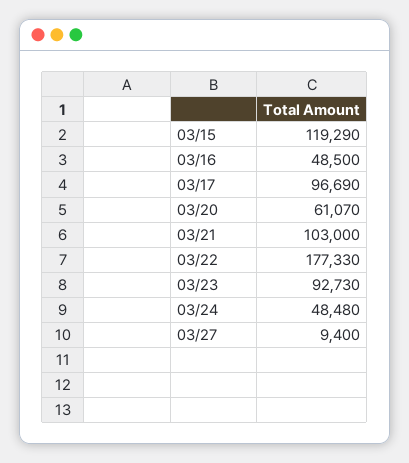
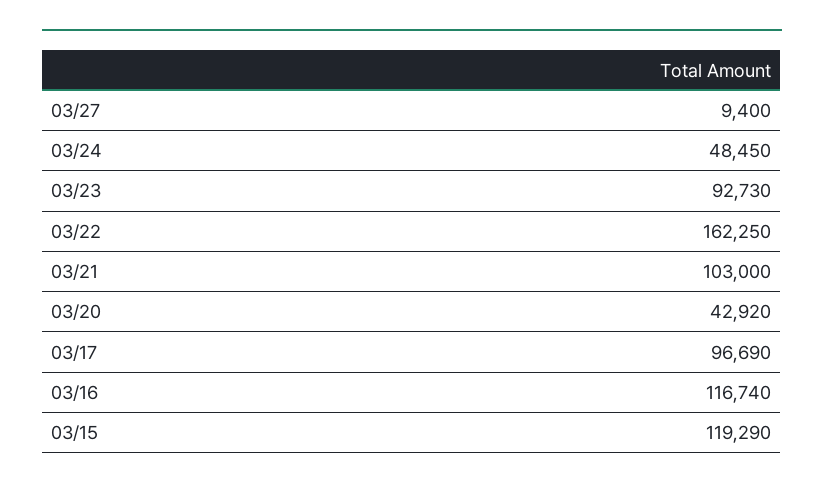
03/16: 48500 -> 116740
03/20: 61070 -> 42920
03/22: 177330 -> 162250
03/24: 48480 -> 48450

